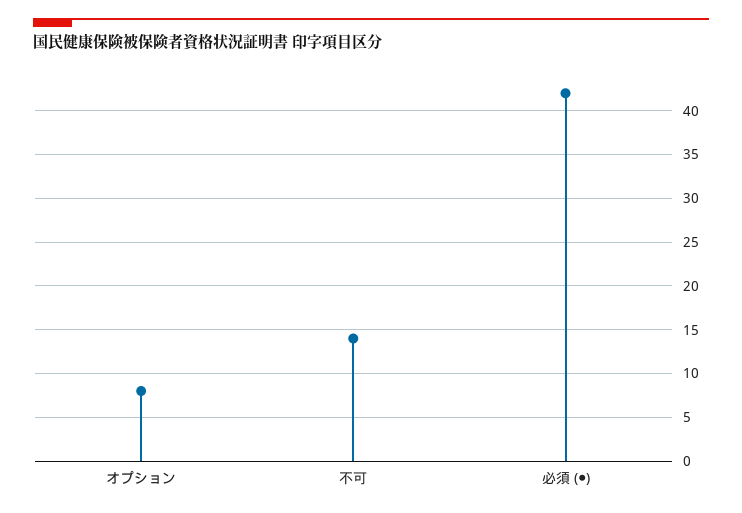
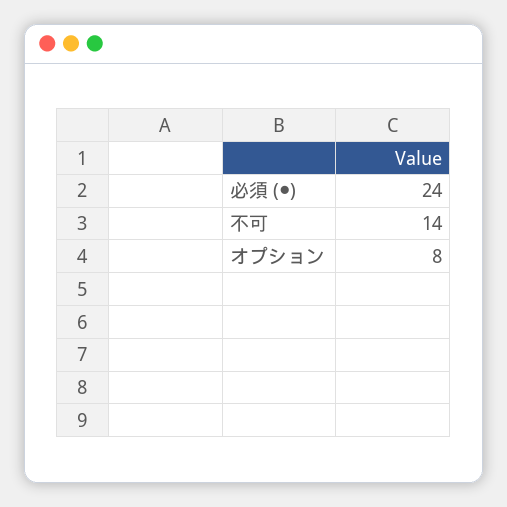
必須 (●): 42 -> 24

